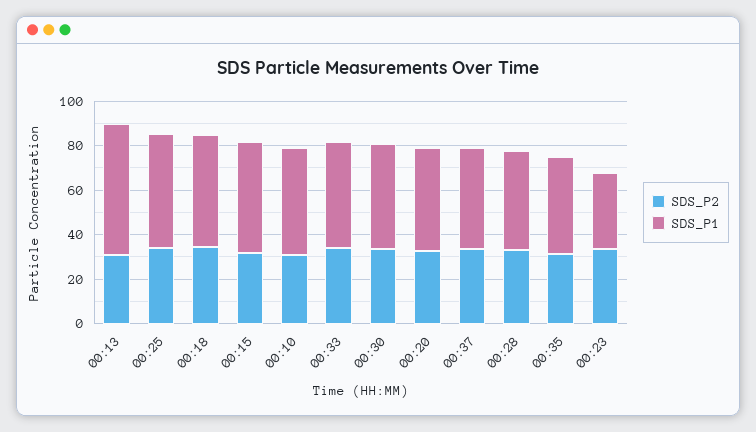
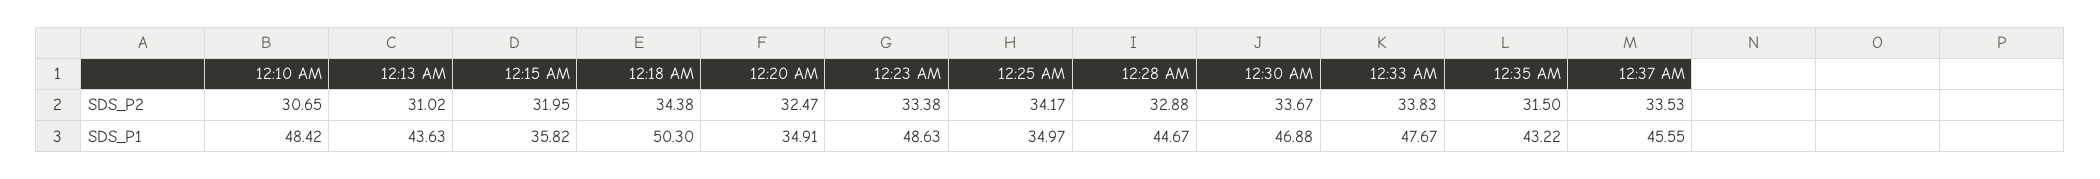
SDS_P1, 00:13: 60 -> 43.63
SDS_P1, 00:25: 50 -> 34.97
SDS_P1, 00:15: 50 -> 35.82
SDS_P1, 00:20: 45 -> 34.91
SDS_P1, 00:23: 35 -> 48.63

